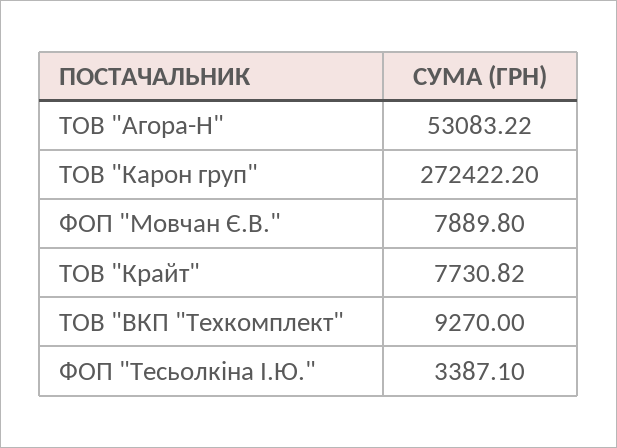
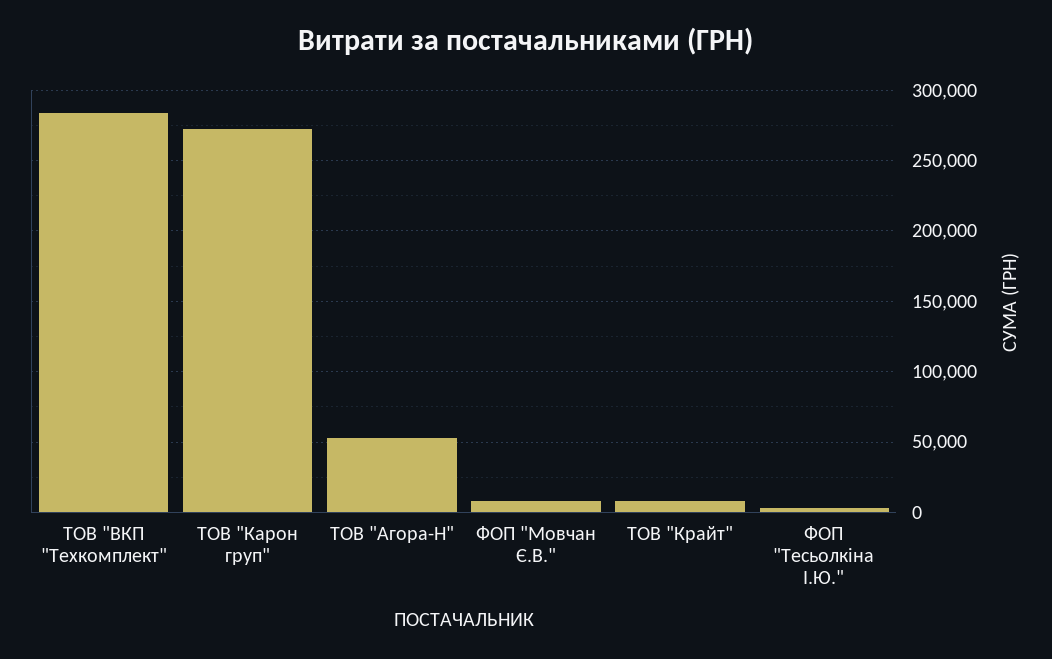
ТОВ "ВКП "Техкомплект": 9270 -> 285000

